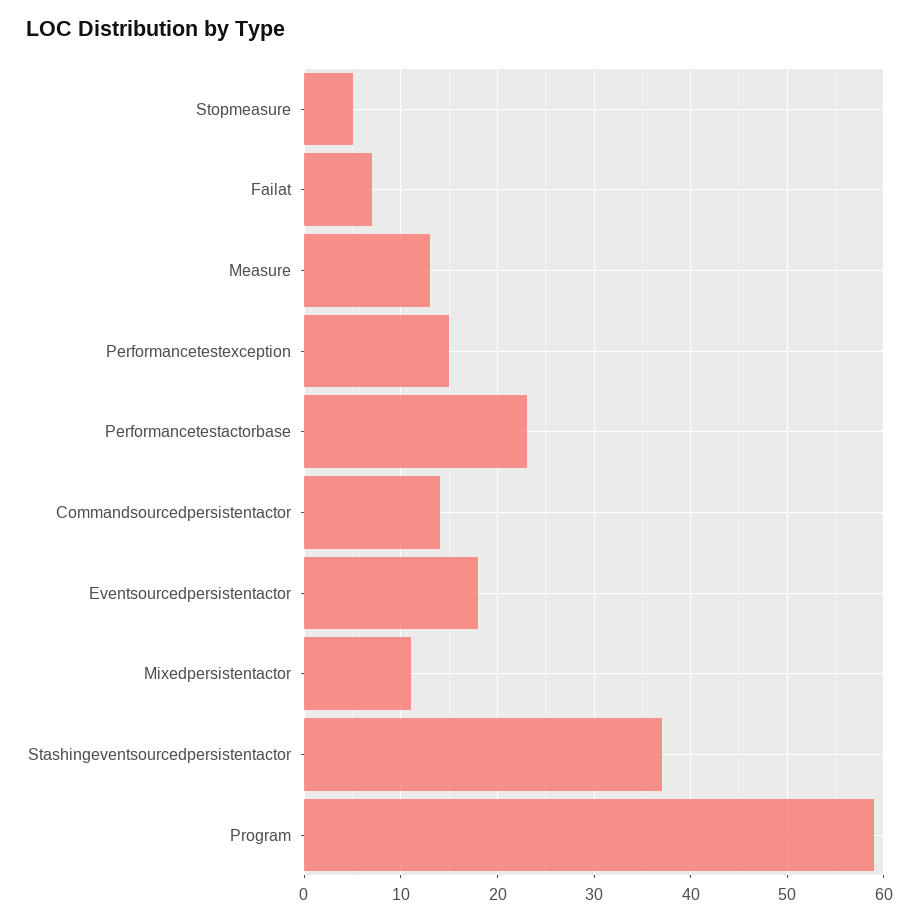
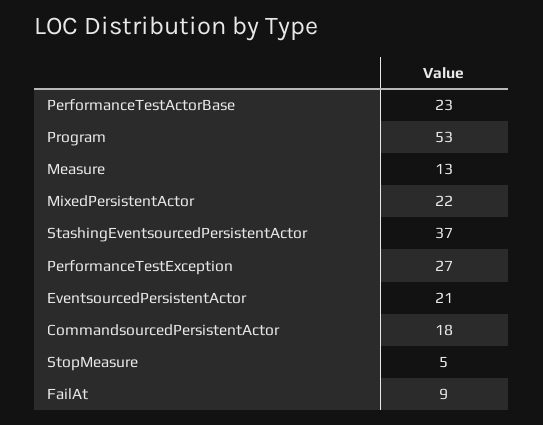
Failat: 7 -> 9
Performancetestexception: 15 -> 27
Commandsourcedpersistentactor: 14 -> 18
Eventsourcedpersistentactor: 18 -> 21
Mixedpersistentactor: 11 -> 22
Program: 59 -> 53

